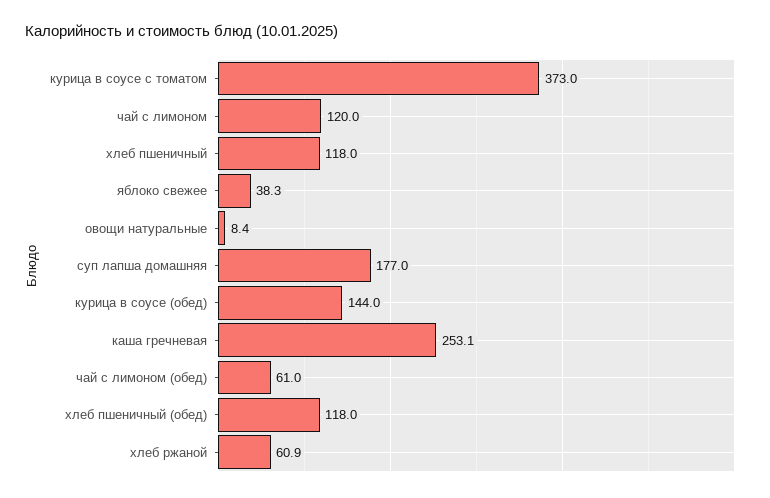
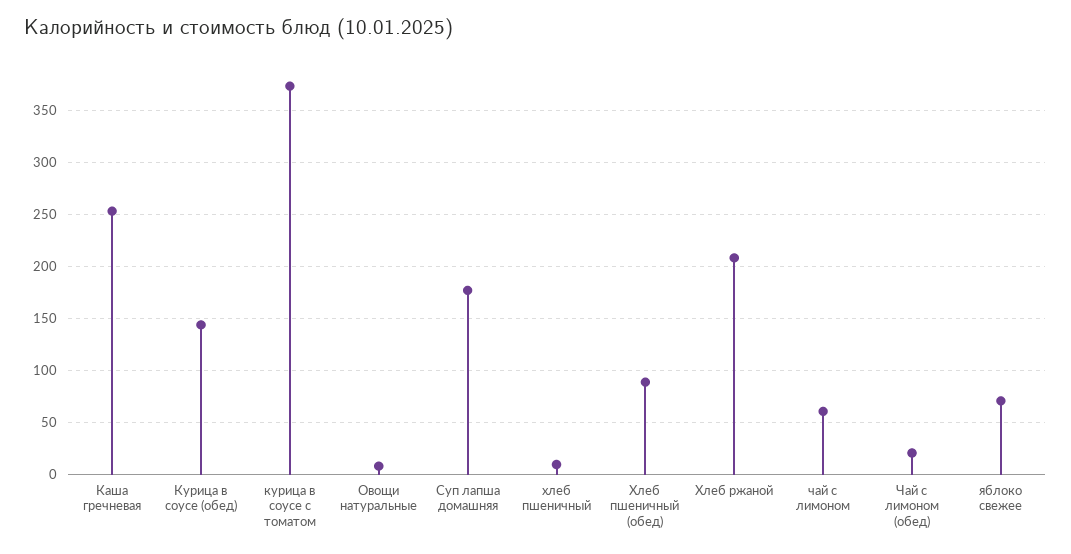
чай с лимоном: 120 -> 60
хлеб пшеничный: 118 -> 10
яблоко свежее: 38.3 -> 70
чай с лимоном (обед): 61 -> 20
хлеб пшеничный (обед): 118 -> 90
хлеб ржаной: 60.9 -> 210

